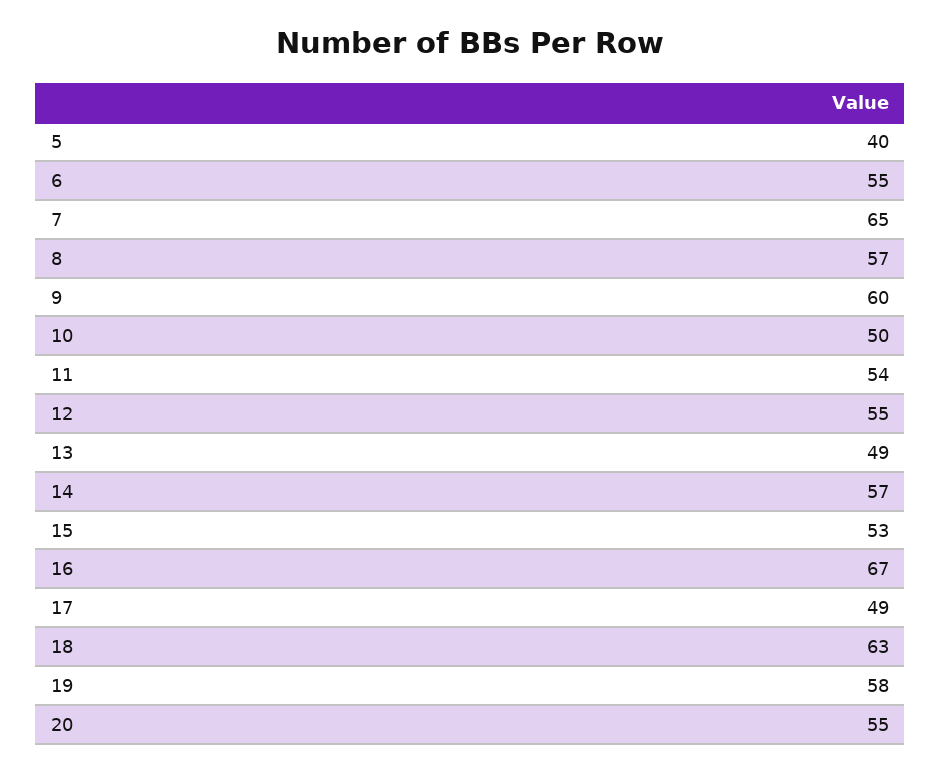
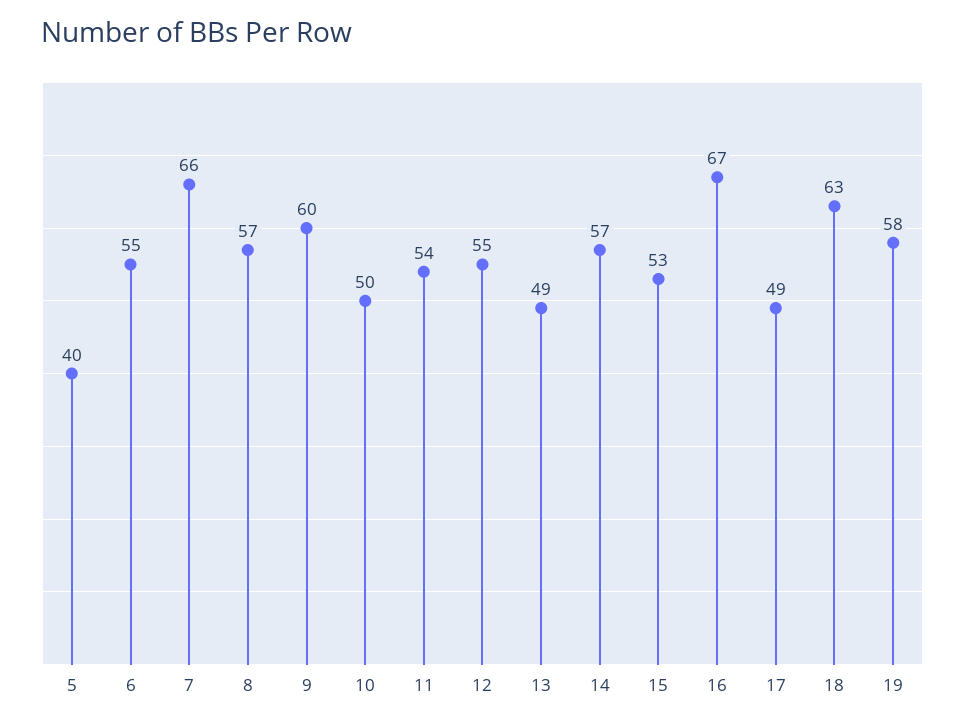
7: 65 -> 66
20: 55 -> none

